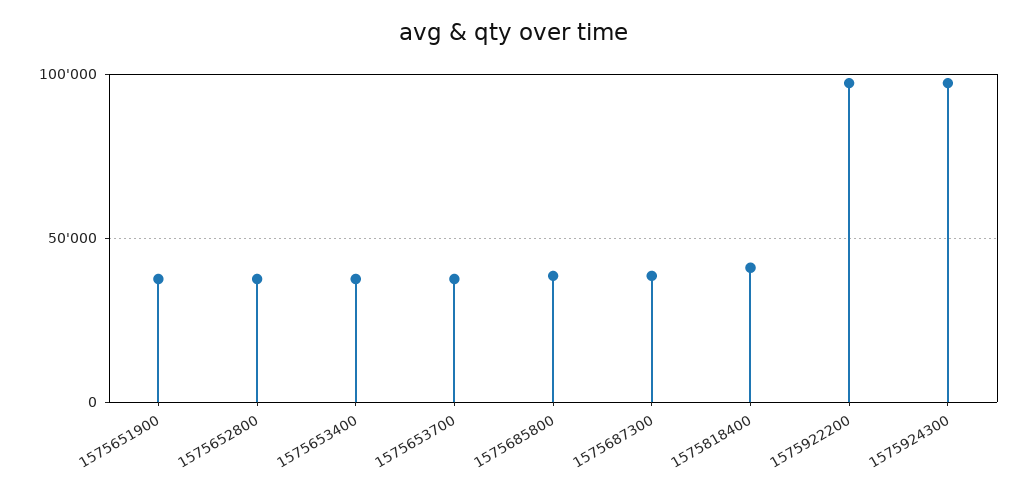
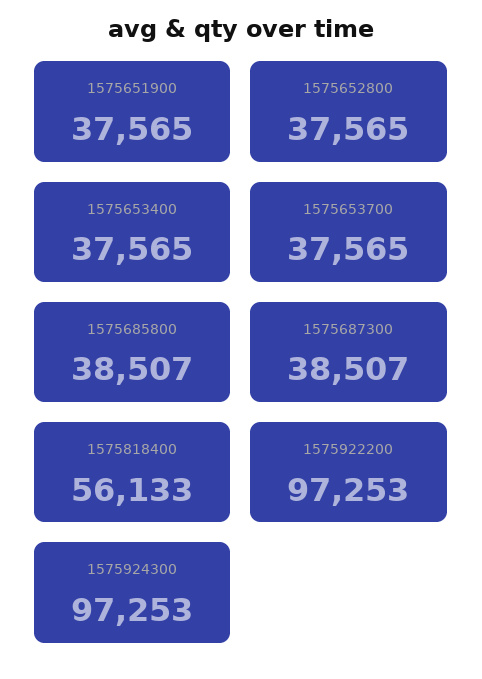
1575818400: 40000 -> 56133

